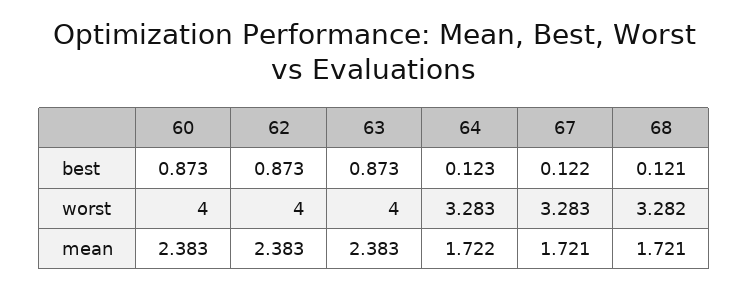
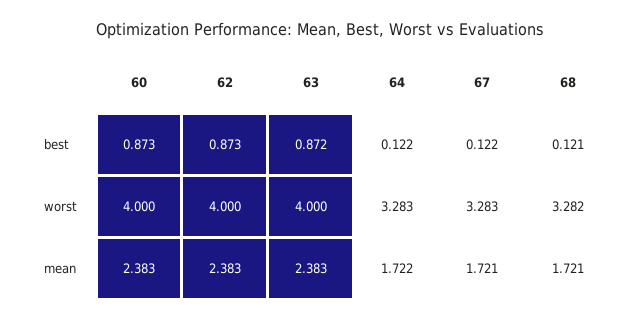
63, best: 0.873 -> 0.872
64, best: 0.123 -> 0.122

